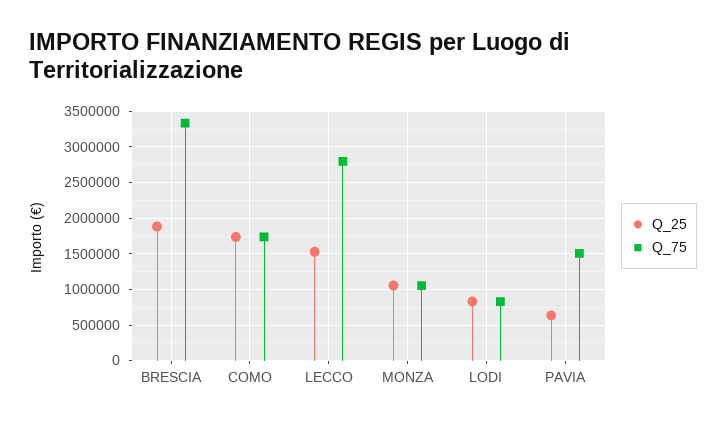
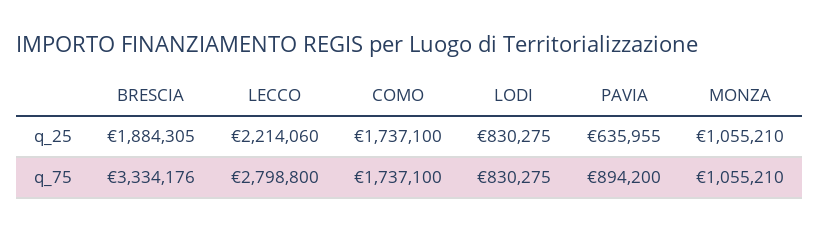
Q_25, LECCO: 1500000 -> 2214060
Q_75, PAVIA: 1500000 -> 894200

